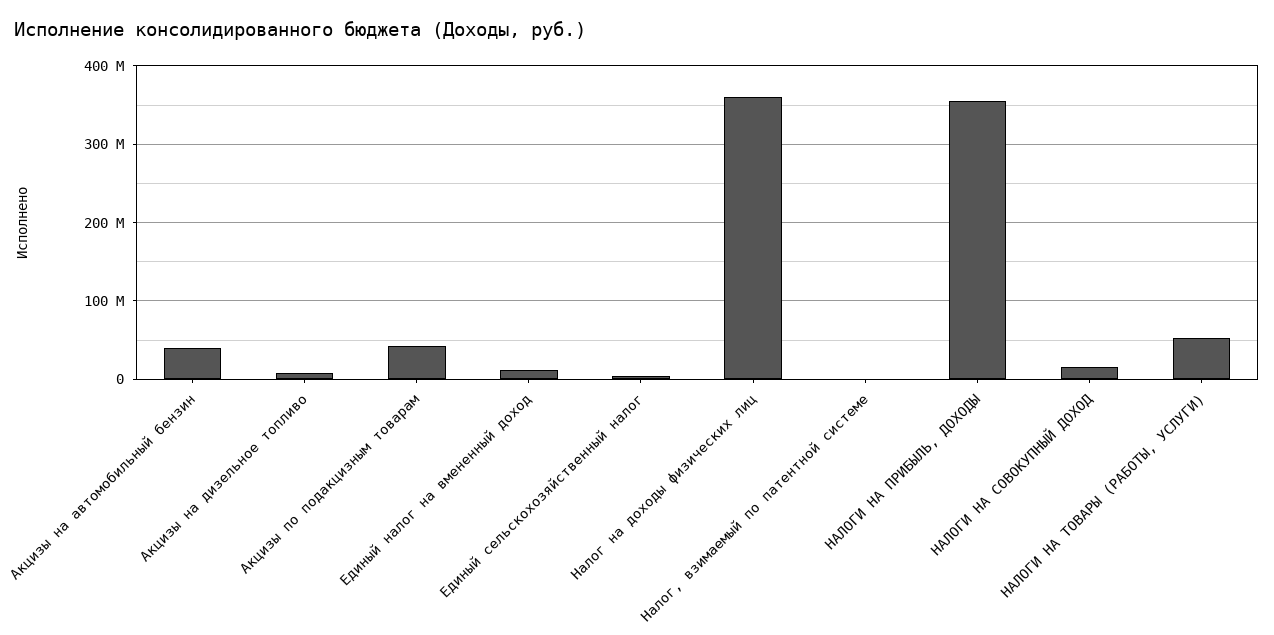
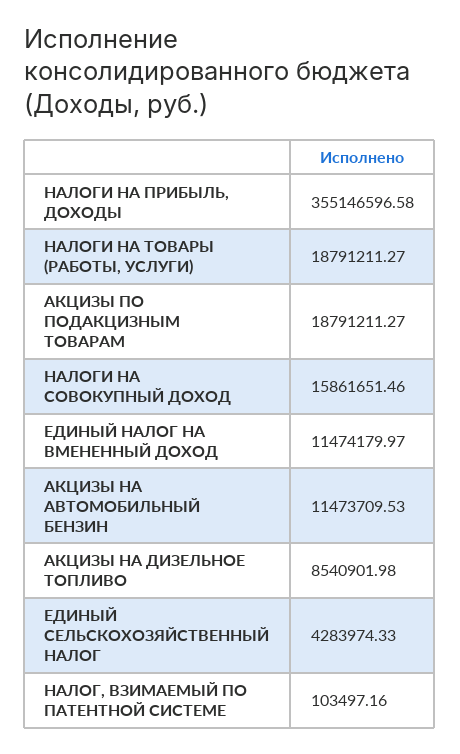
Акцизы на автомобильный бензин: 40000000 -> 11473709.53
Акцизы по подакцизным товарам: 40000000 -> 18791211.27
Налог на доходы физических лиц: 360000000 -> none
НАЛОГИ НА ТОВАРЫ (РАБОТЫ, УСЛУГИ): 50000000 -> 18791211.27

